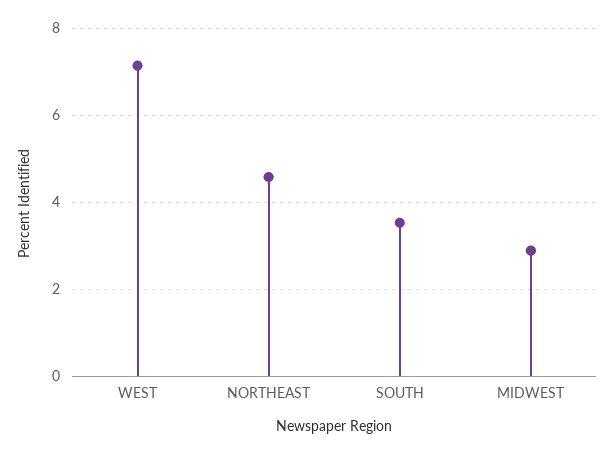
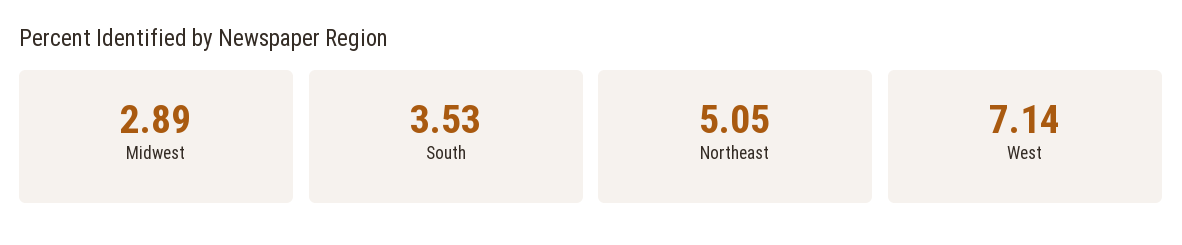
NORTHEAST: 4.6 -> 5.05

